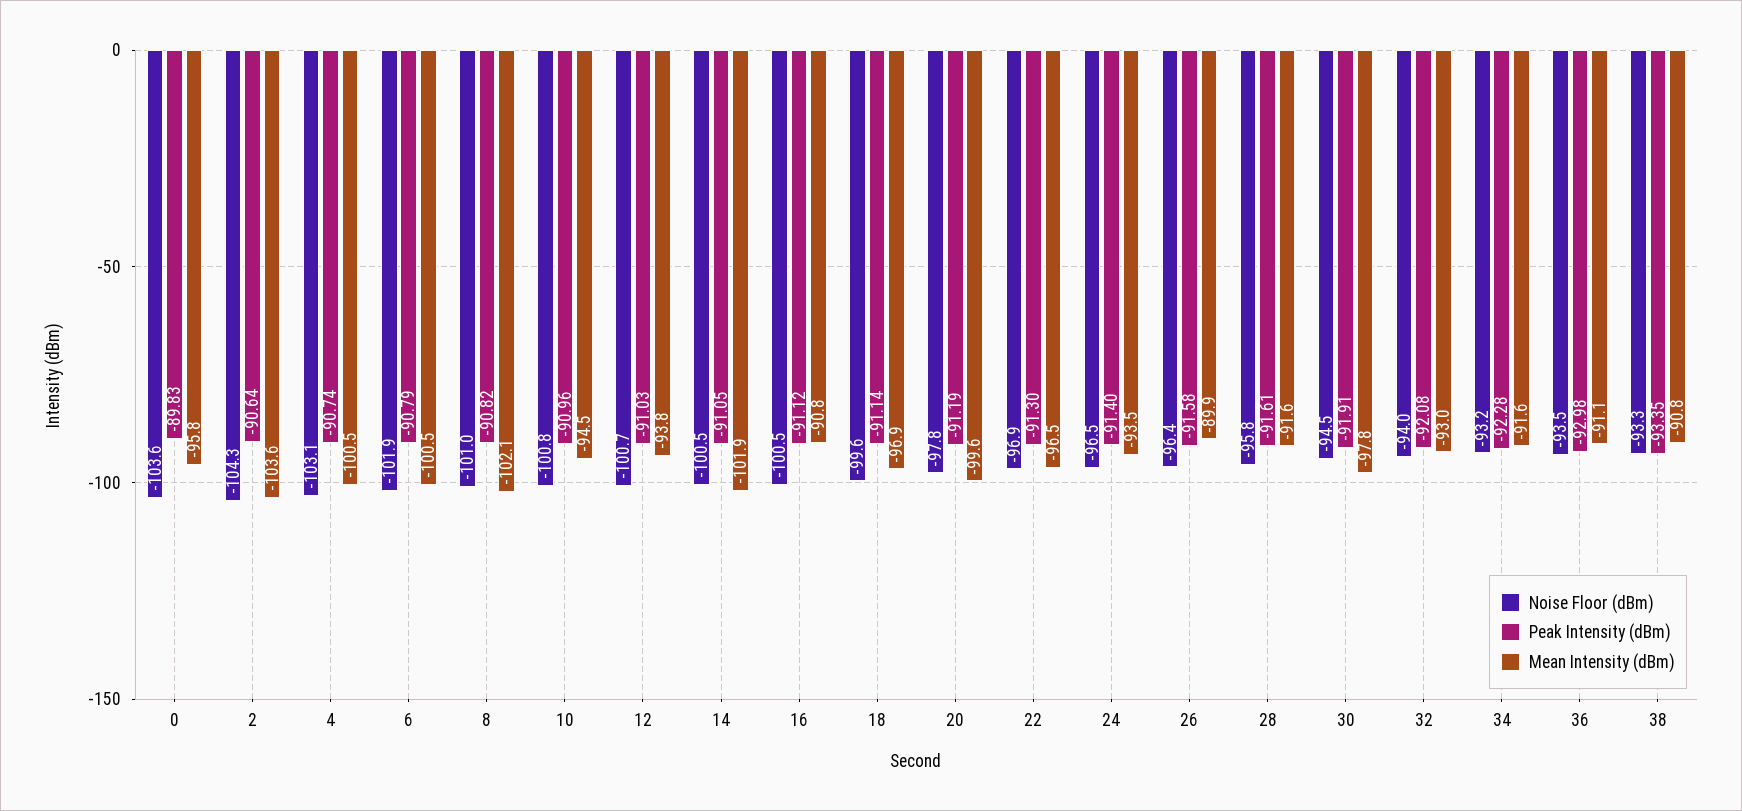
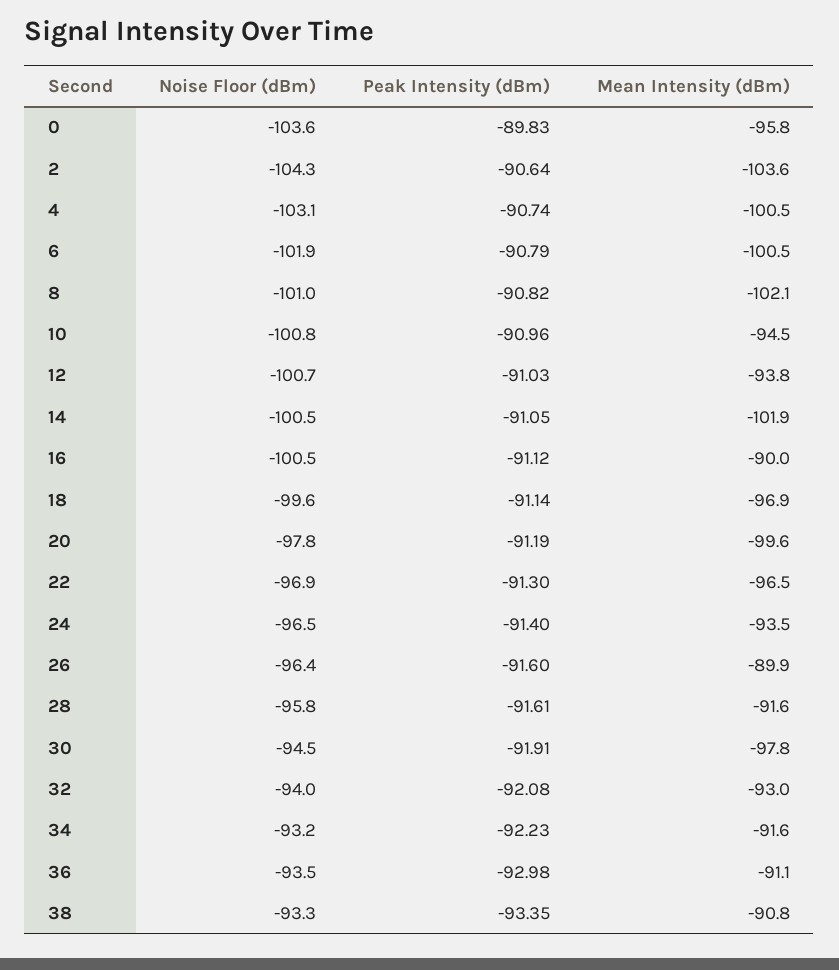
Mean Intensity (dBm), 16: -90.8 -> -90
Peak Intensity (dBm), 26: -91.58 -> -91.6
Peak Intensity (dBm), 34: -92.28 -> -92.23

